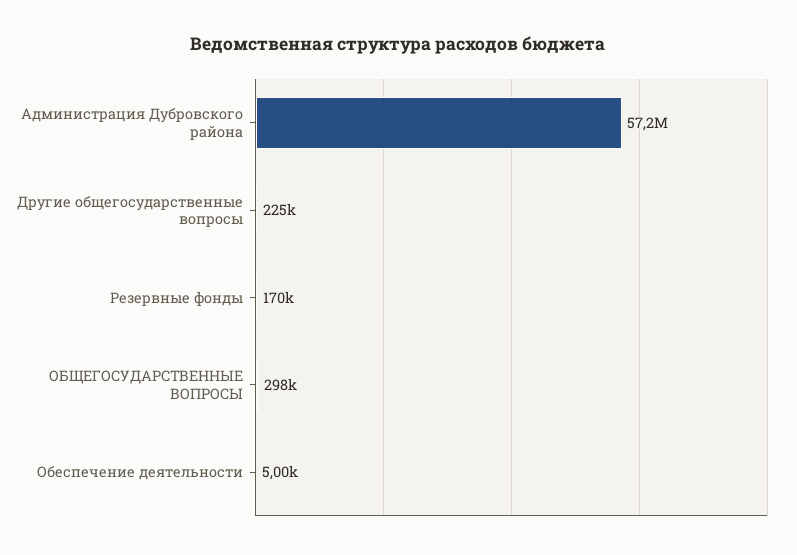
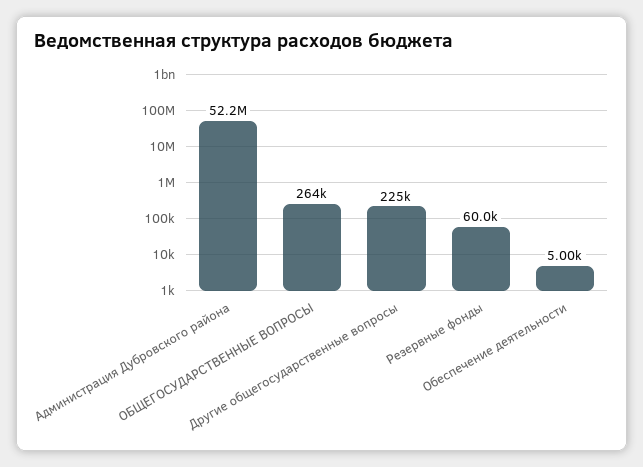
Администрация Дубровского района: 57200000 -> 52200000
Резервные фонды: 170000 -> 60000
ОБЩЕГОСУДАРСТВЕННЫЕ ВОПРОСЫ: 298000 -> 264000

